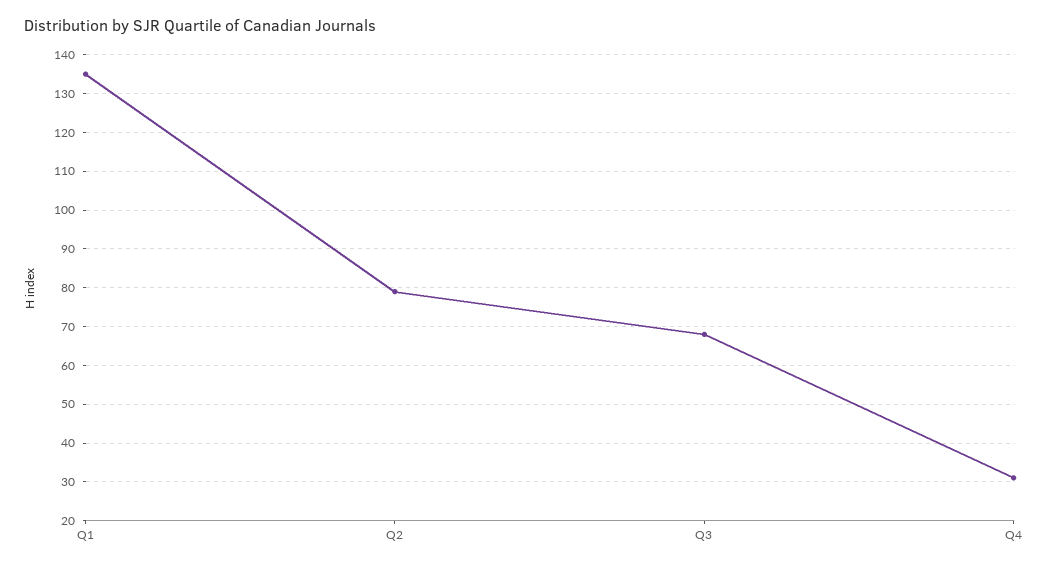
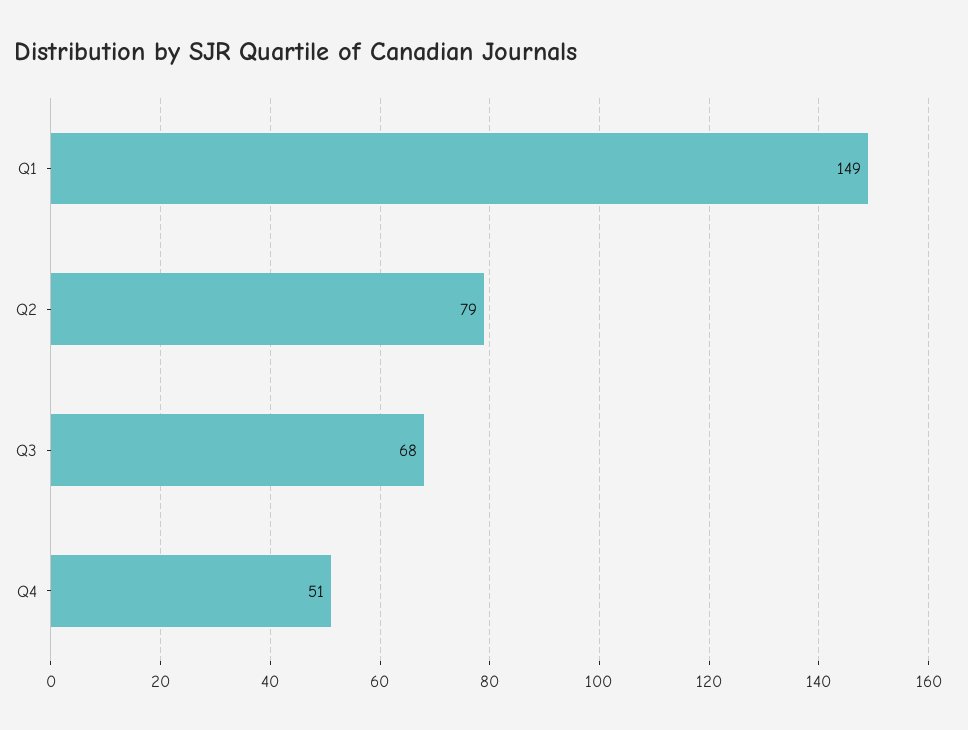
Q1: 135 -> 149
Q4: 30 -> 51

